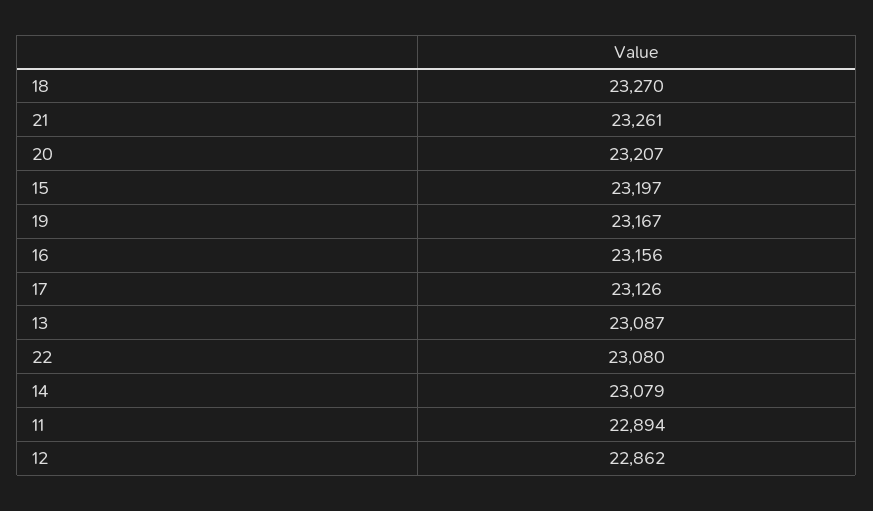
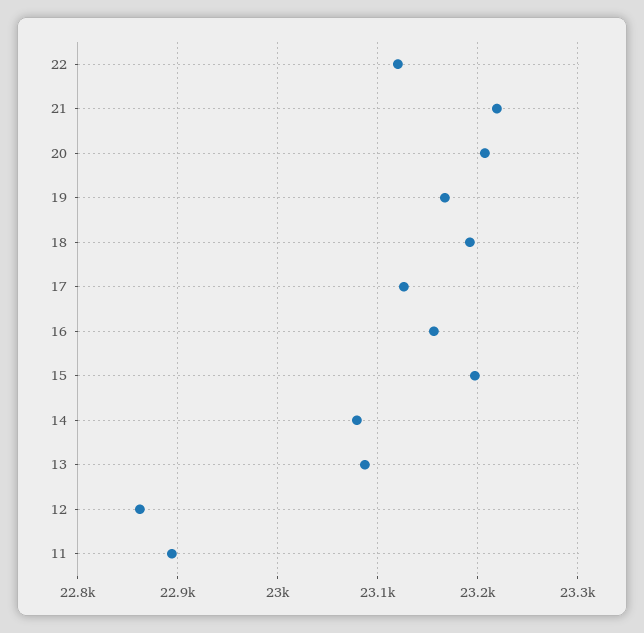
18: 23270 -> 23190
21: 23261 -> 23220
22: 23080 -> 23120

